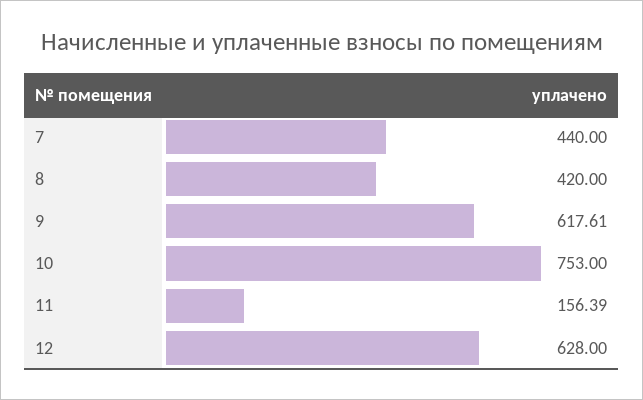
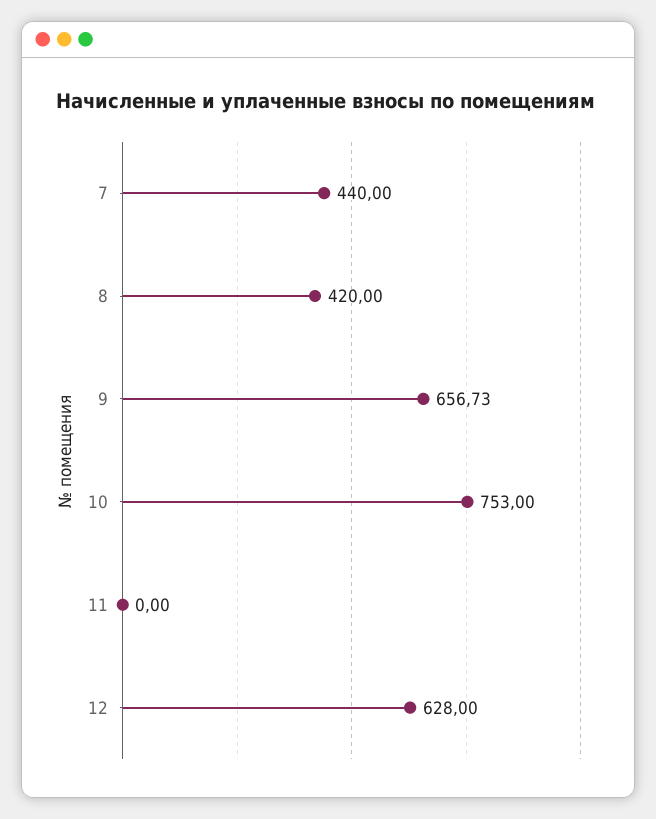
9: 617.61 -> 656.73
11: 156.39 -> 0

